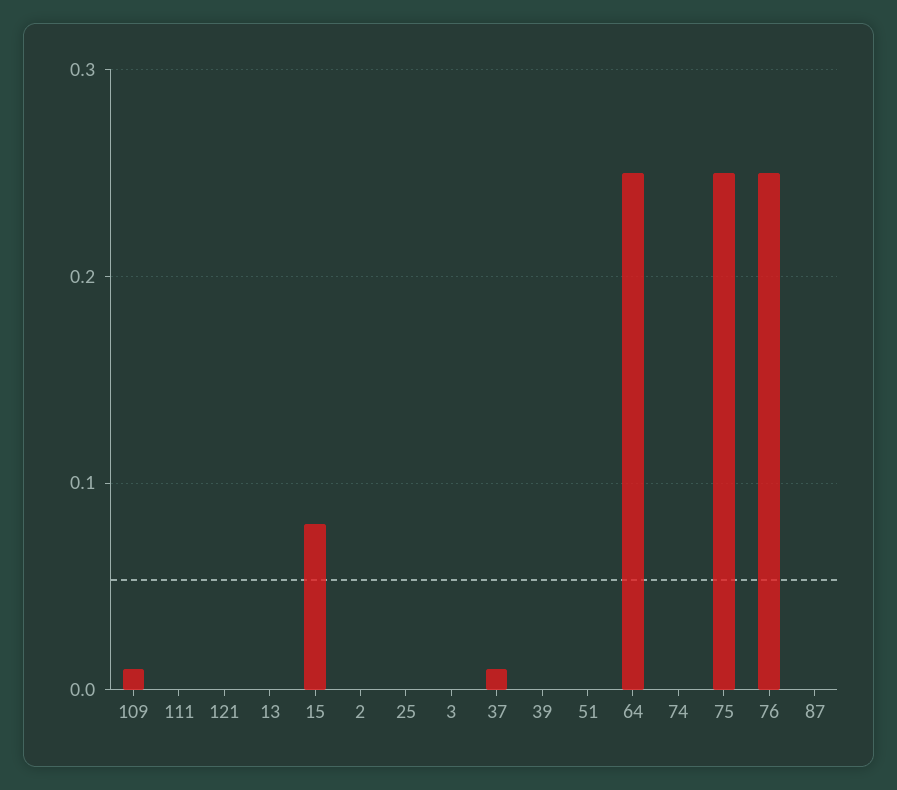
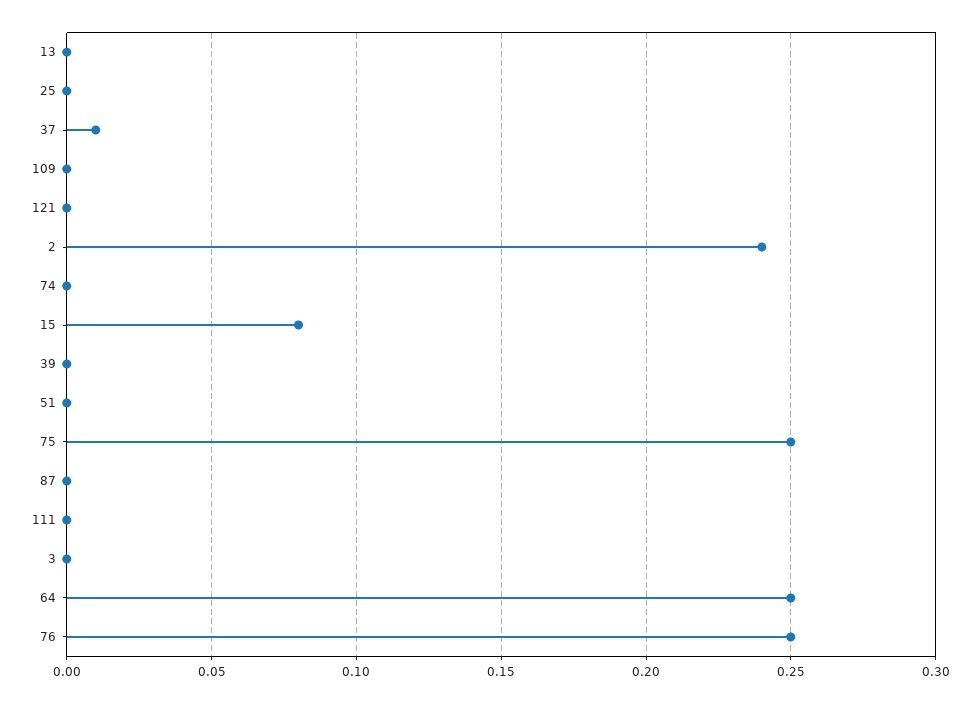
109: 0.01 -> 0
2: 0 -> 0.24

